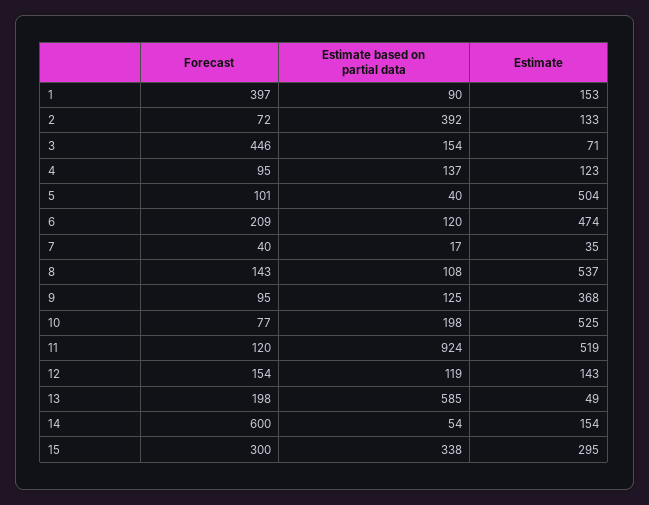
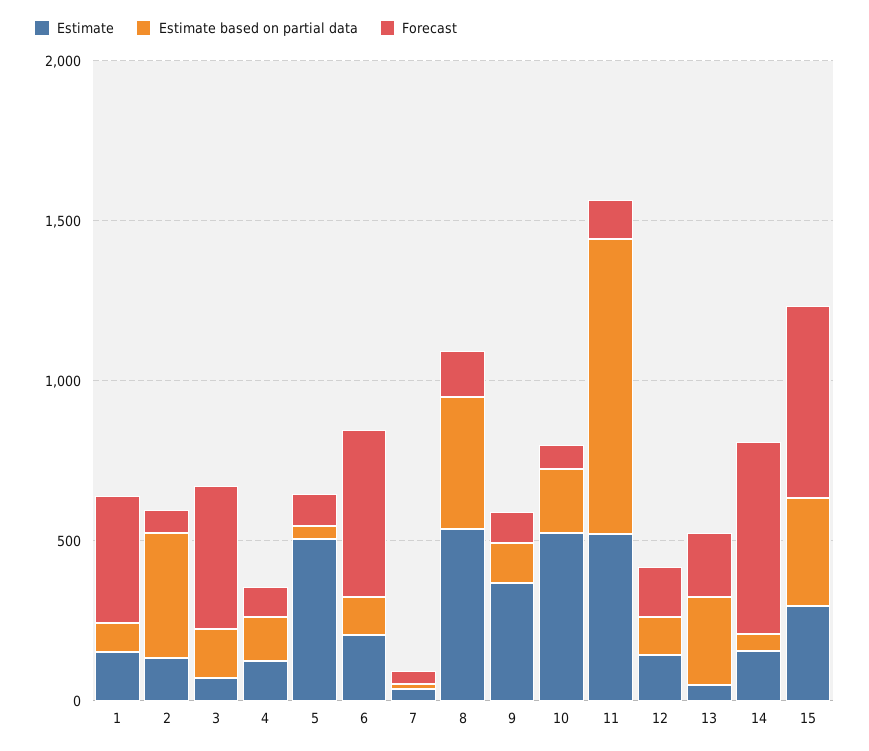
Forecast, 6: 209 -> 500
Estimate, 6: 474 -> 200
Estimate based on partial data, 8: 108 -> 400
Estimate based on partial data, 13: 585 -> 300
Forecast, 15: 300 -> 600

